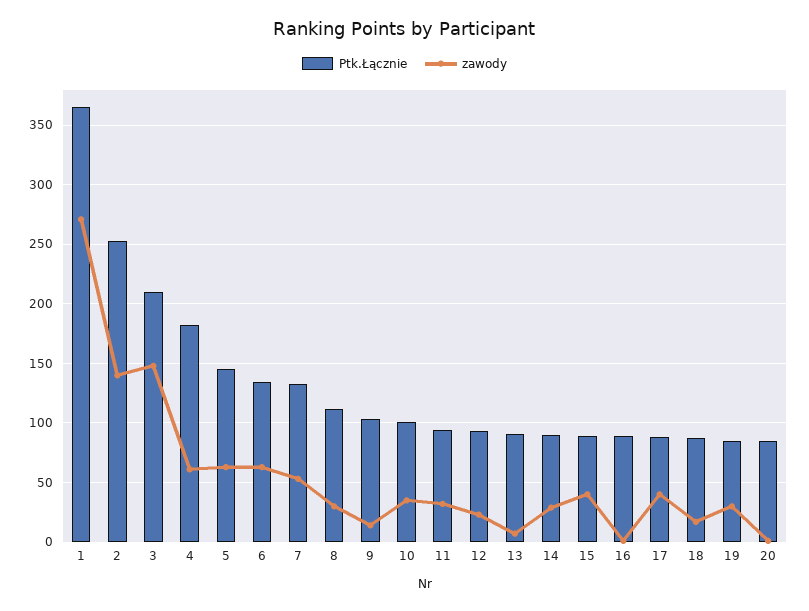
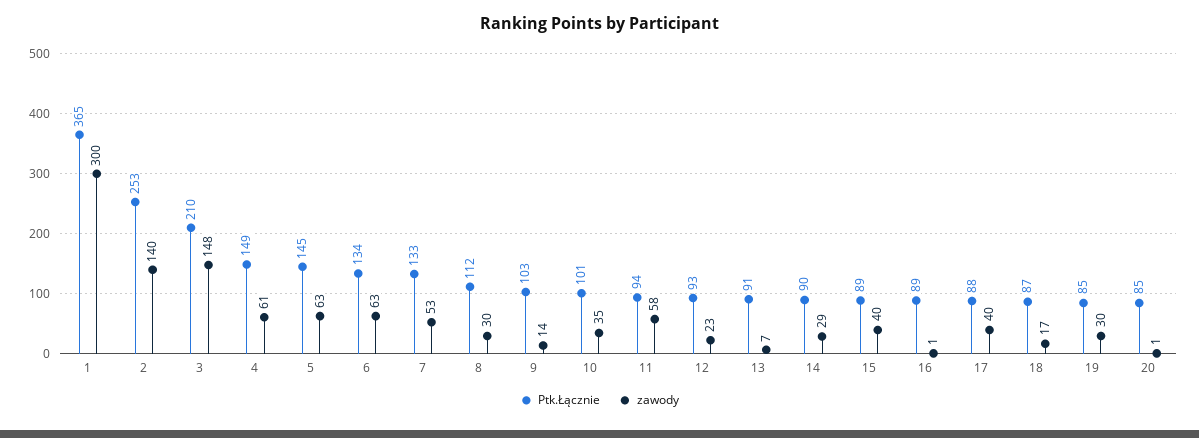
zawody, 1: 270 -> 300
Ptk.Łącznie, 4: 180 -> 149
zawody, 11: 30 -> 58

